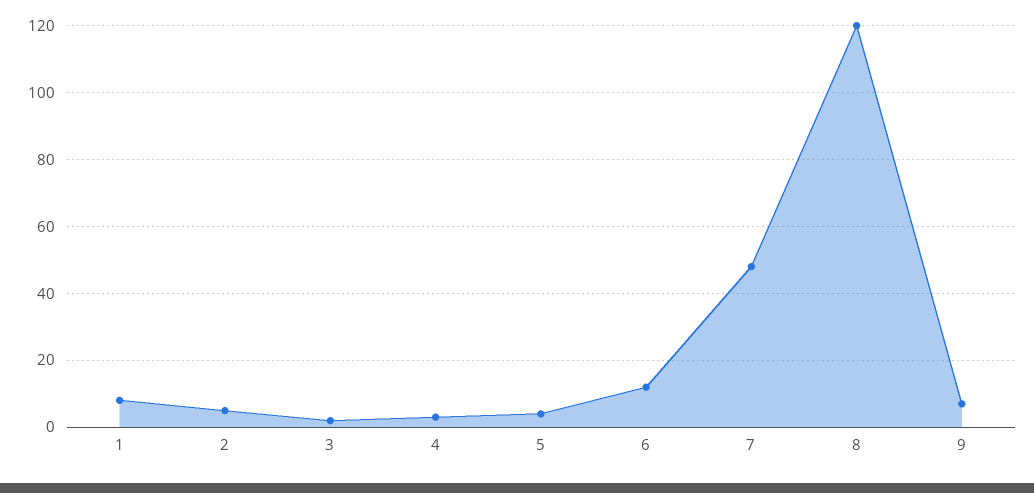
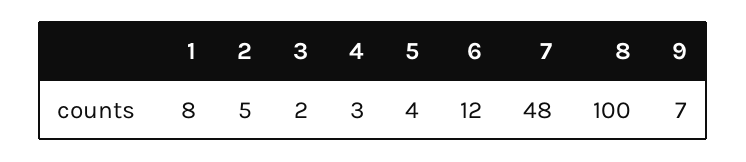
8: 120 -> 100

